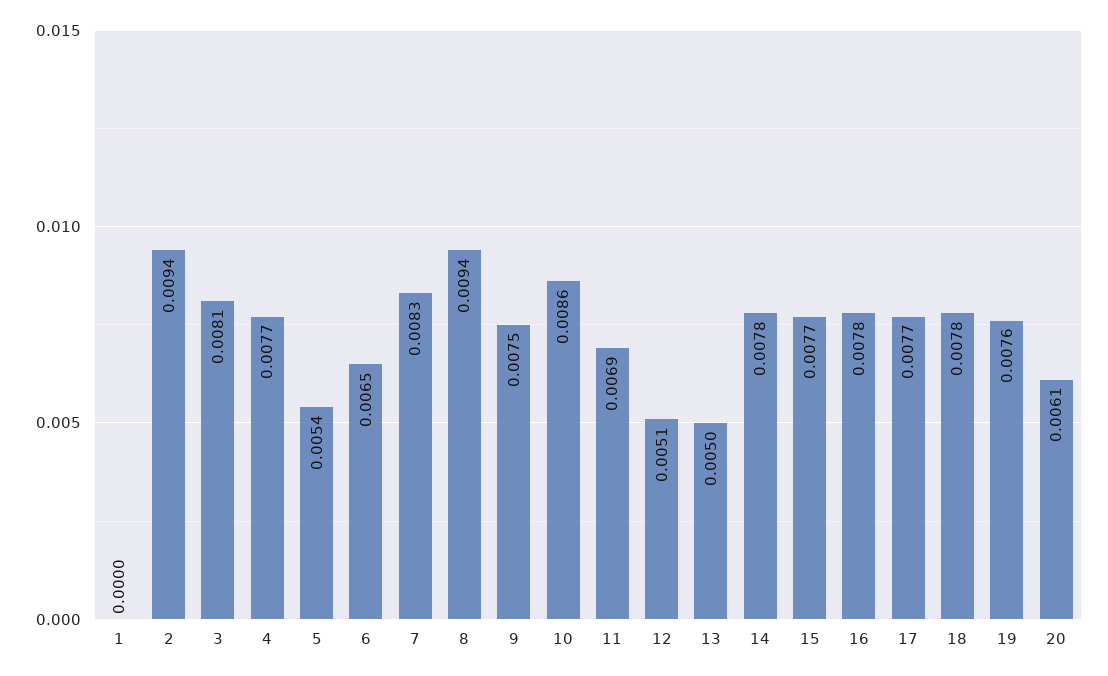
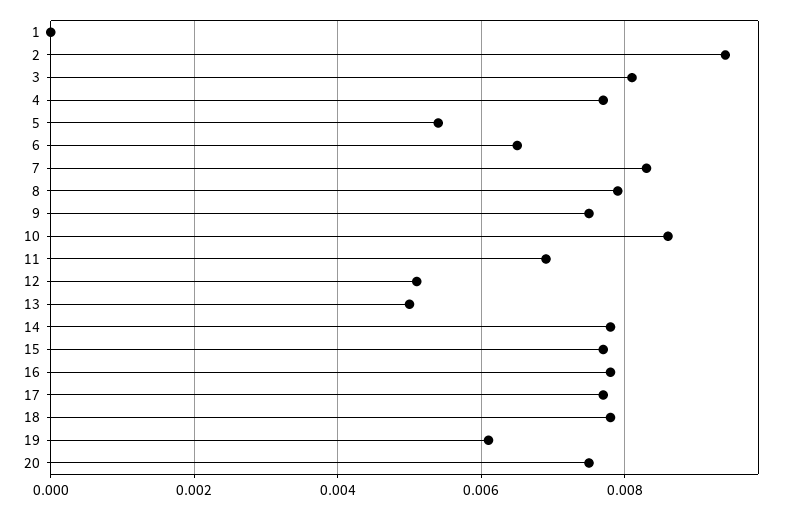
8: 0.0094 -> 0.008
19: 0.0076 -> 0.006
20: 0.0061 -> 0.0075

